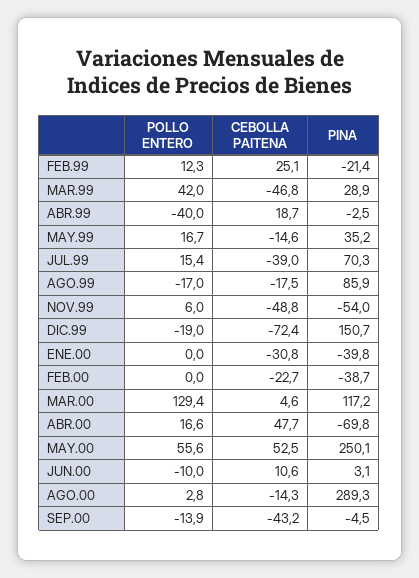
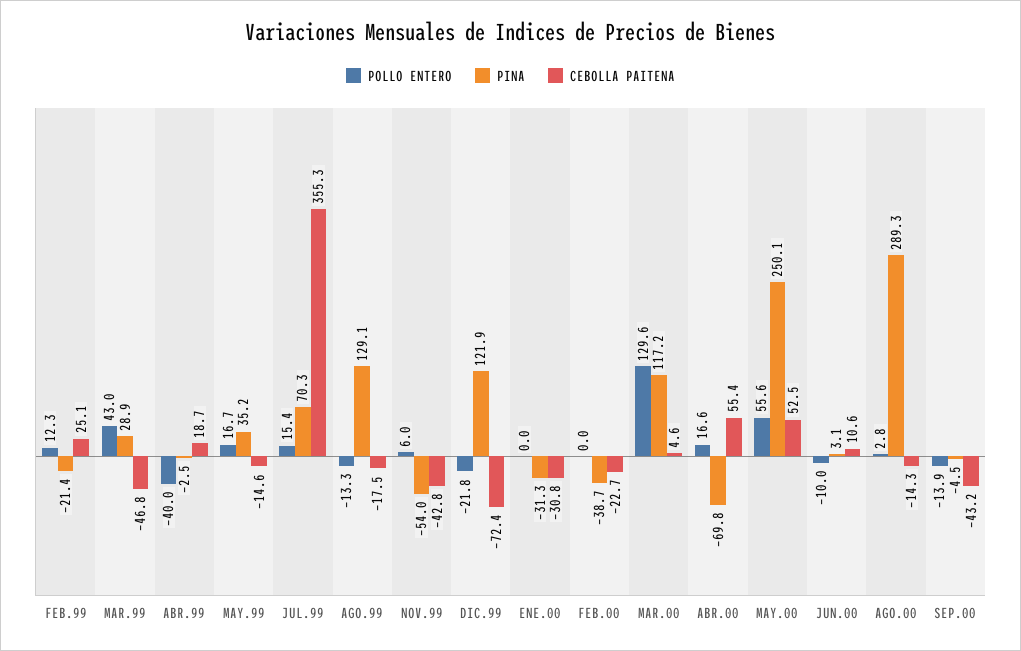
POLLO ENTERO, MAR.99: 42 -> 43
CEBOLLA PAITENA, JUL.99: -39 -> 355.3
POLLO ENTERO, AGO.99: -17 -> -13.3
PINA, AGO.99: 85.9 -> 129.1
CEBOLLA PAITENA, NOV.99: -48.8 -> -42.8
POLLO ENTERO, DIC.99: -19 -> -21.8
PINA, DIC.99: 150.7 -> 121.9
PINA, ENE.00: -39.8 -> -31.3
POLLO ENTERO, MAR.00: 129.4 -> 129.6
CEBOLLA PAITENA, ABR.00: 47.7 -> 55.4

